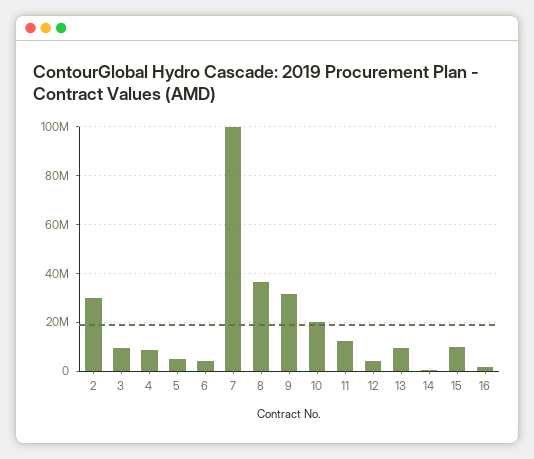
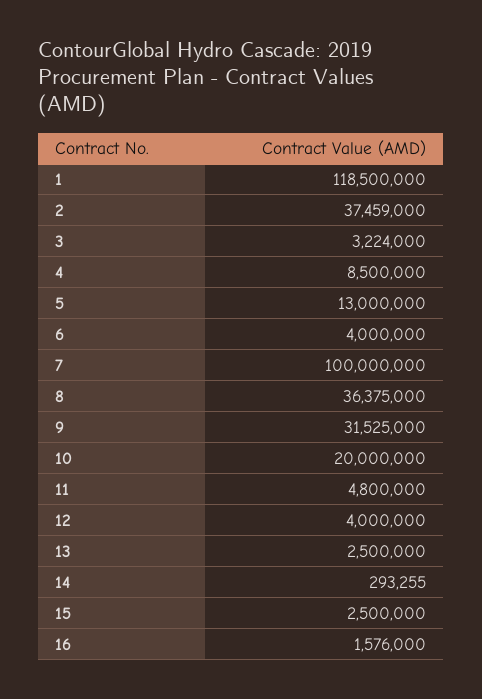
2: 30000000 -> 37459000
3: 10000000 -> 3224000
5: 5000000 -> 13000000
11: 12500000 -> 4800000
13: 10000000 -> 2500000
15: 10000000 -> 2500000
1: none -> 118500000

